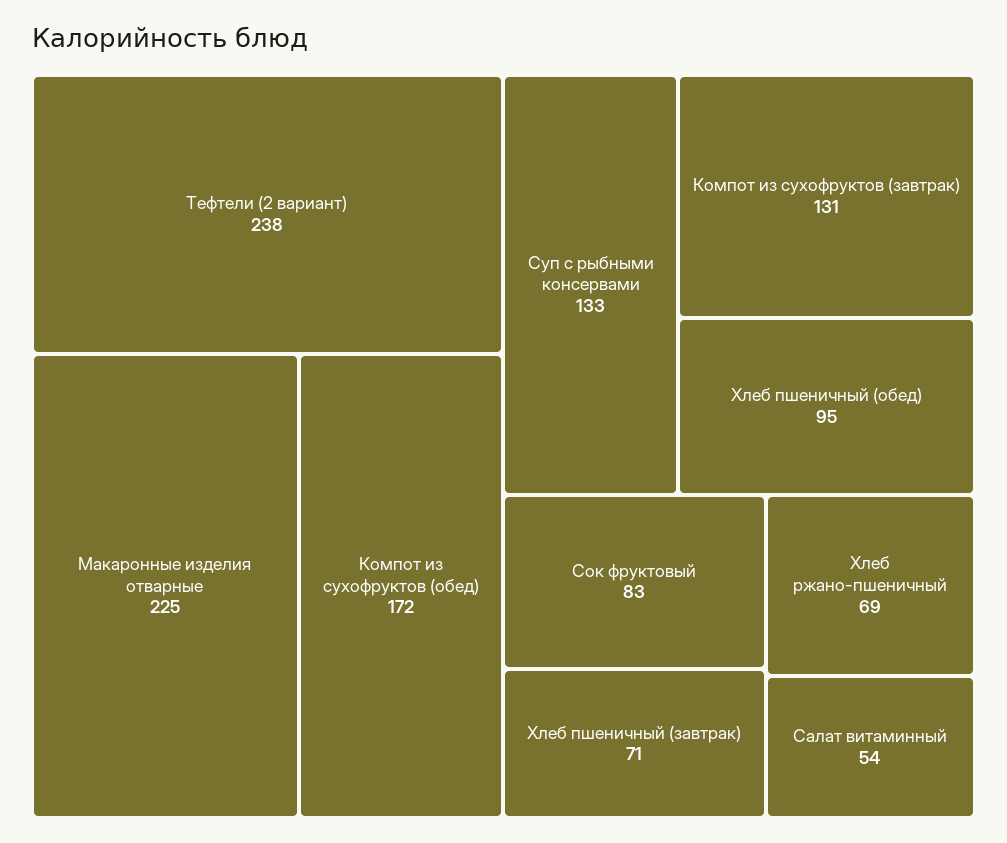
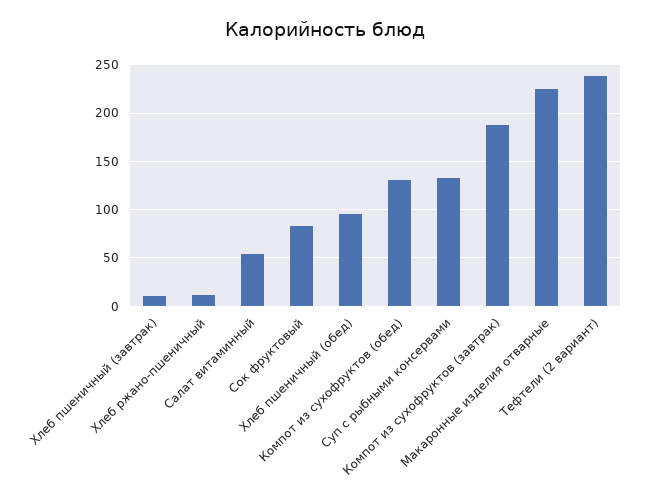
Компот из сухофруктов (обед): 172 -> 130
Компот из сухофруктов (завтрак): 131 -> 190
Хлеб пшеничный (завтрак): 71 -> 10
Хлеб ржано-пшеничный: 69 -> 10

